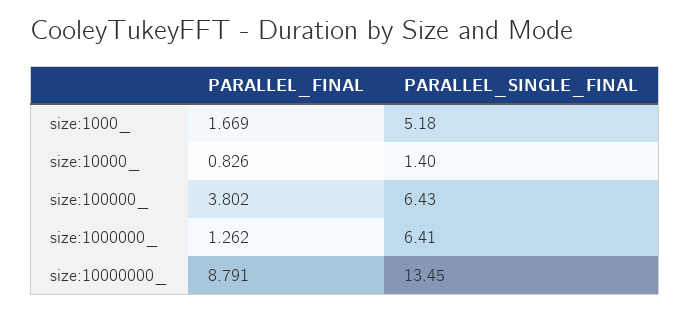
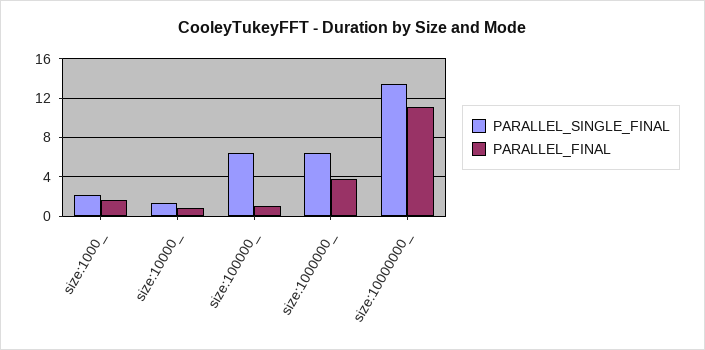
PARALLEL_SINGLE_FINAL, size:1000_: 5.18 -> 2
PARALLEL_FINAL, size:100000_: 3.802 -> 1
PARALLEL_FINAL, size:1000000_: 1.262 -> 4
PARALLEL_FINAL, size:10000000_: 8.791 -> 11

